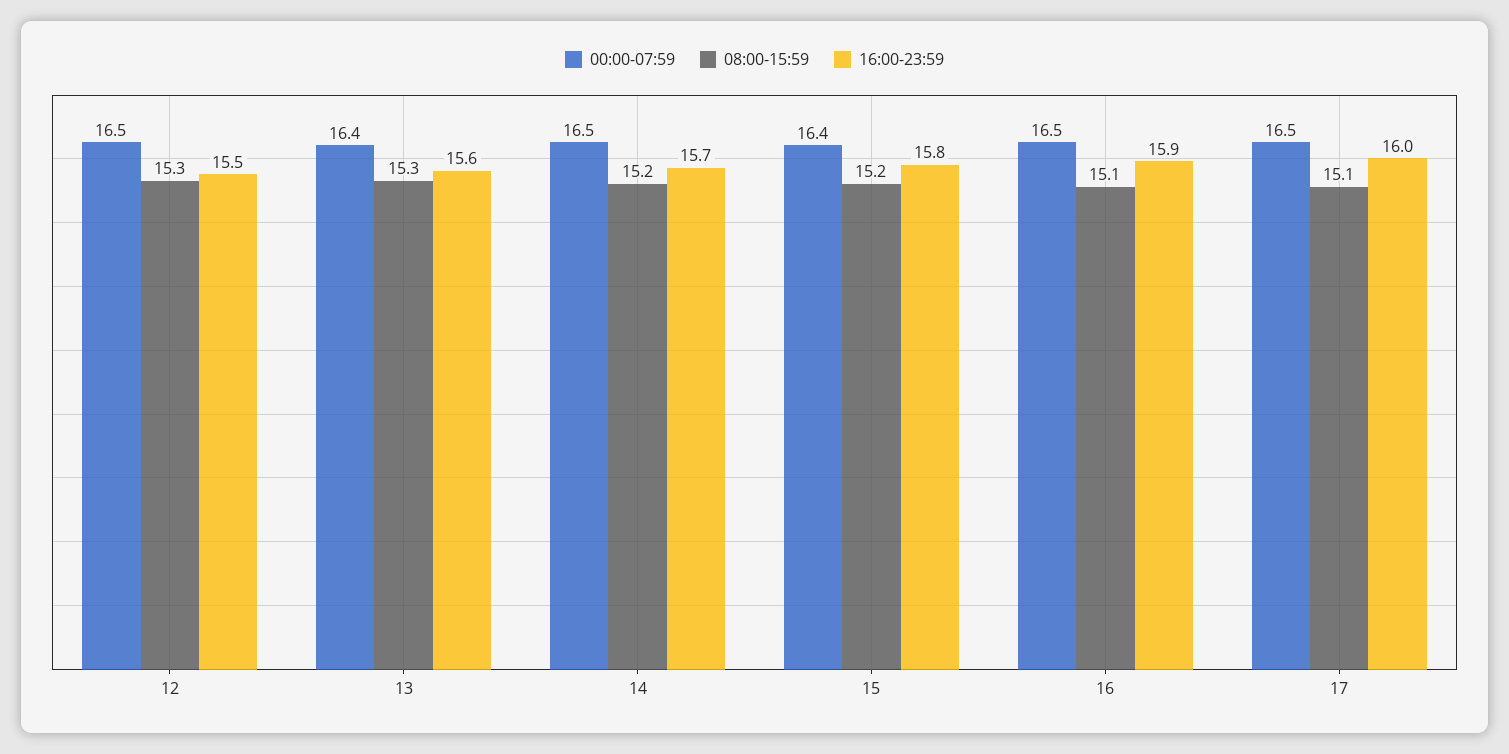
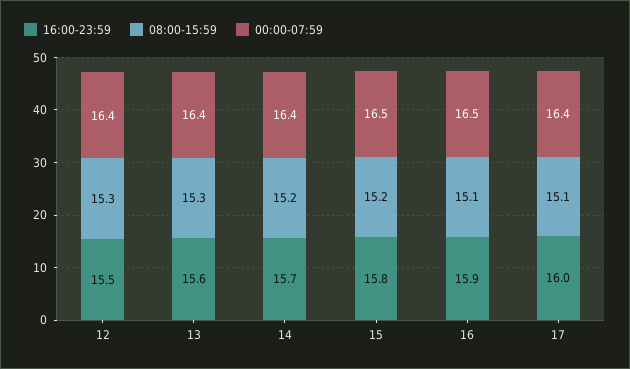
00:00-07:59, 12: 16.5 -> 16.4
00:00-07:59, 14: 16.5 -> 16.4
00:00-07:59, 15: 16.4 -> 16.5
00:00-07:59, 17: 16.5 -> 16.4

